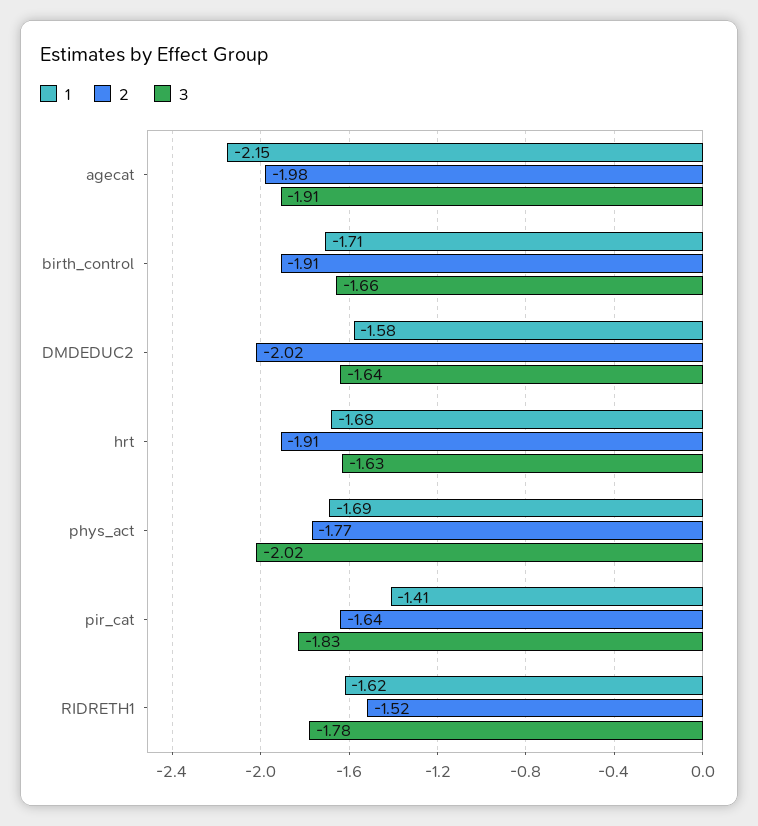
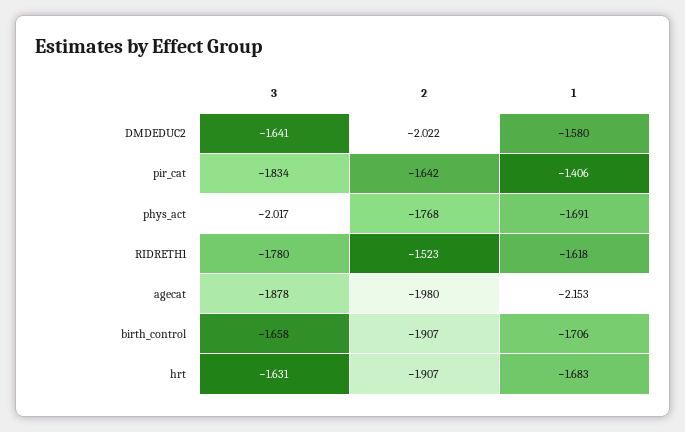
3, agecat: -1.91 -> -1.878

